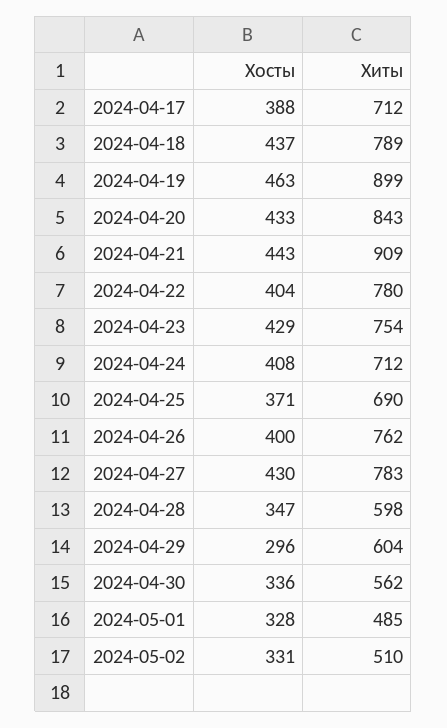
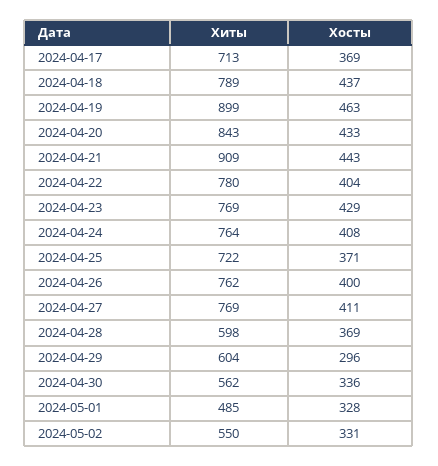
Хосты, 2024-04-17: 388 -> 369
Хиты, 2024-04-17: 712 -> 713
Хиты, 2024-04-23: 754 -> 769
Хиты, 2024-04-24: 712 -> 764
Хиты, 2024-04-25: 690 -> 722
Хосты, 2024-04-27: 430 -> 411
Хиты, 2024-04-27: 783 -> 769
Хосты, 2024-04-28: 347 -> 369
Хиты, 2024-05-02: 510 -> 550

